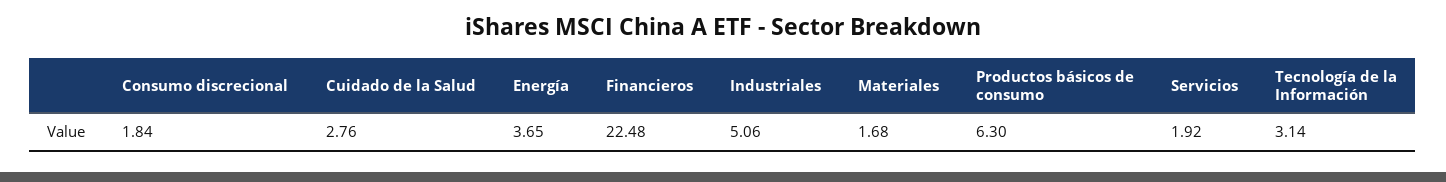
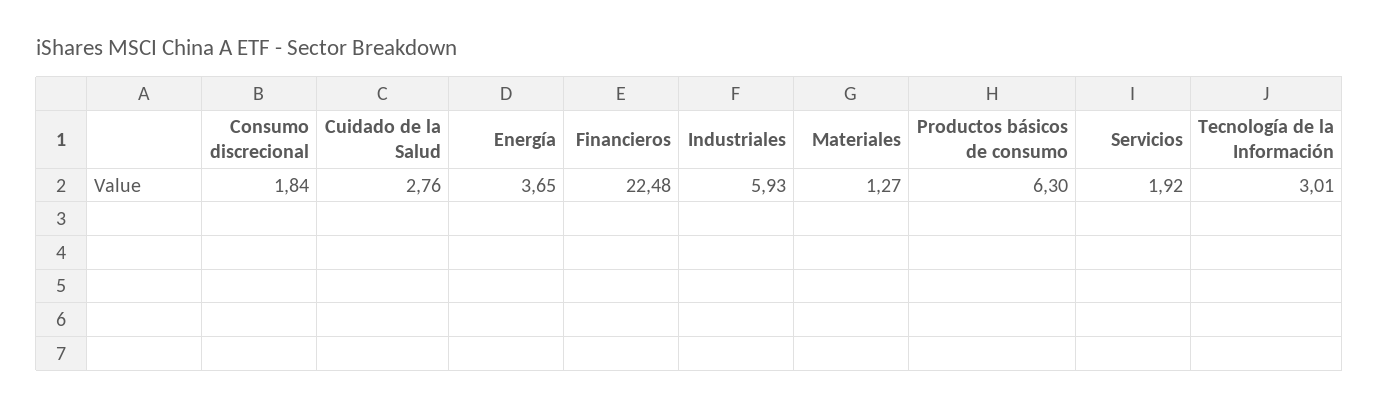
Industriales: 5.06 -> 5.93
Materiales: 1.68 -> 1.27
Tecnología de la Información: 3.14 -> 3.01

